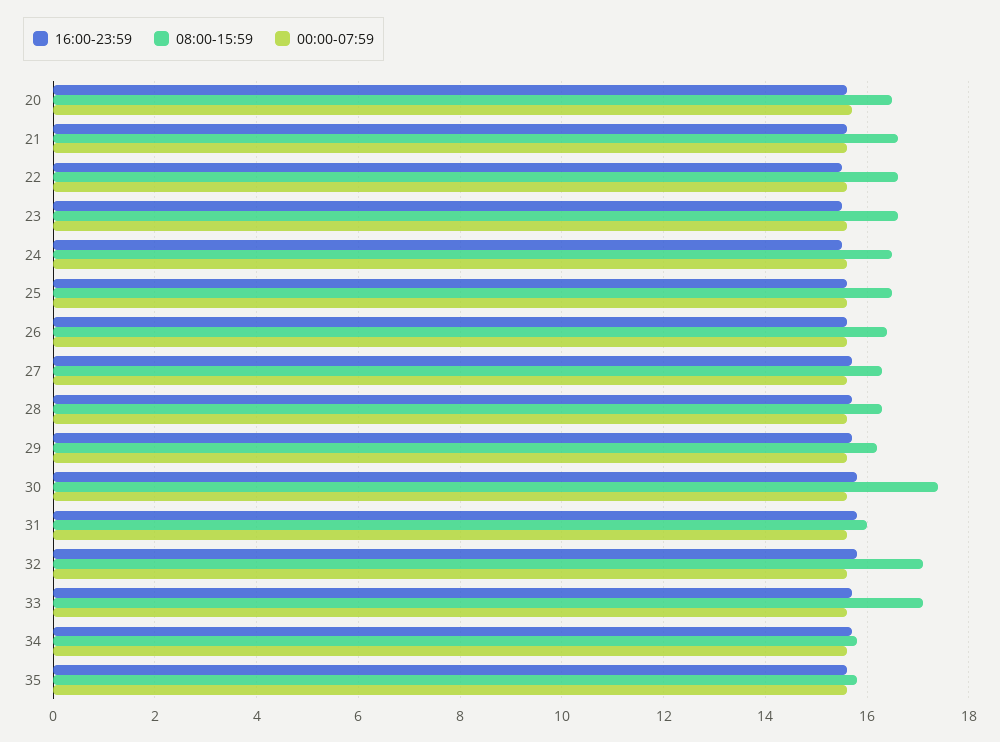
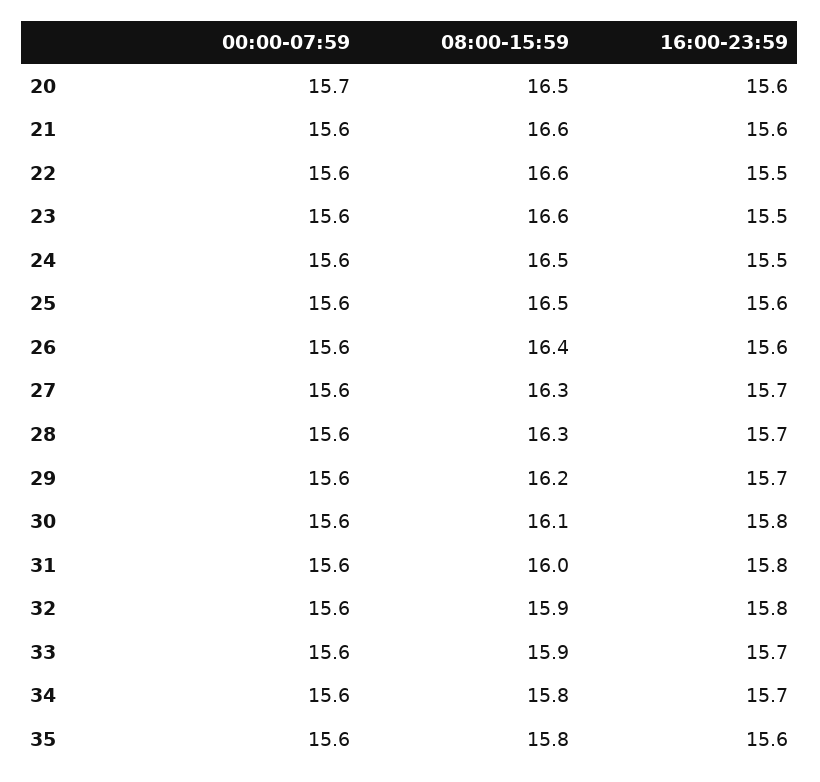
08:00-15:59, 30: 17.5 -> 16.1
08:00-15:59, 32: 17 -> 15.9
08:00-15:59, 33: 17 -> 15.9

